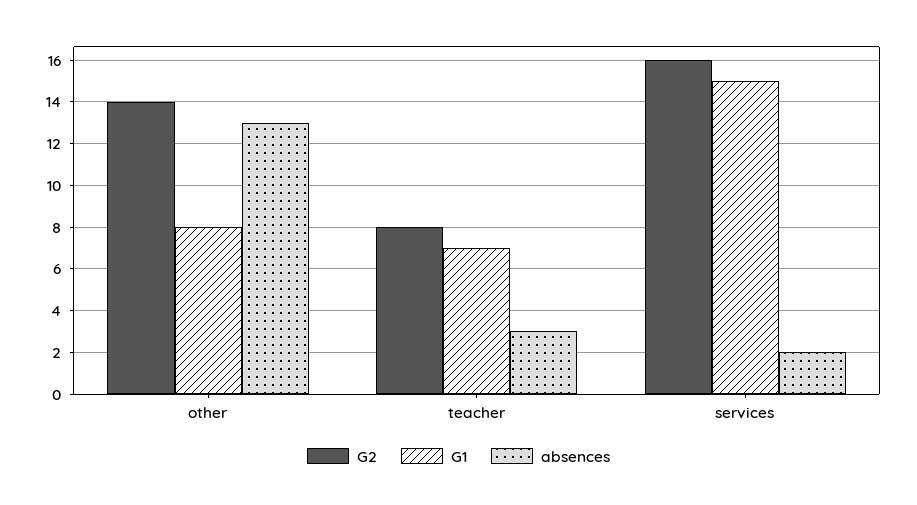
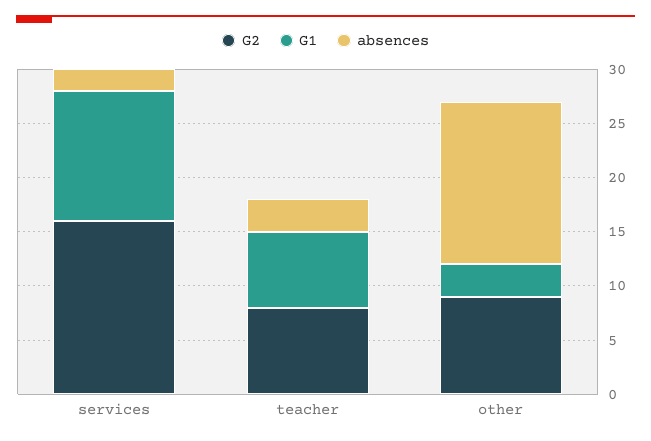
G2, other: 14 -> 9
G1, other: 8 -> 3
absences, other: 13 -> 15
G1, services: 15 -> 12

